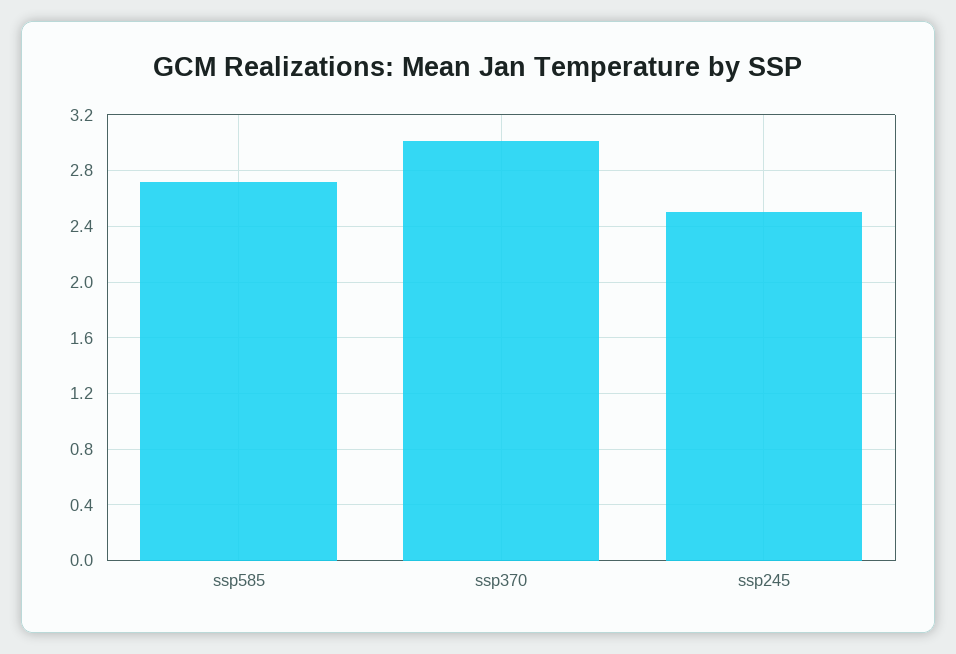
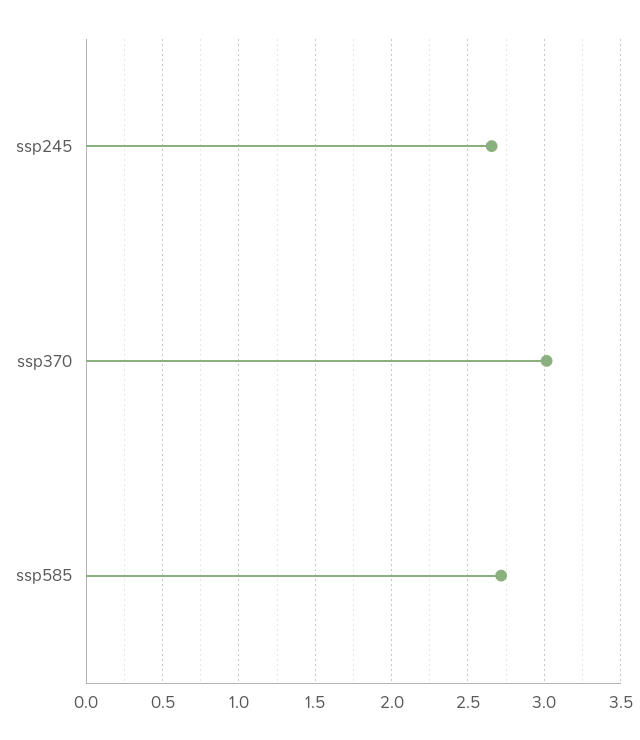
ssp245: 2.5 -> 2.65

